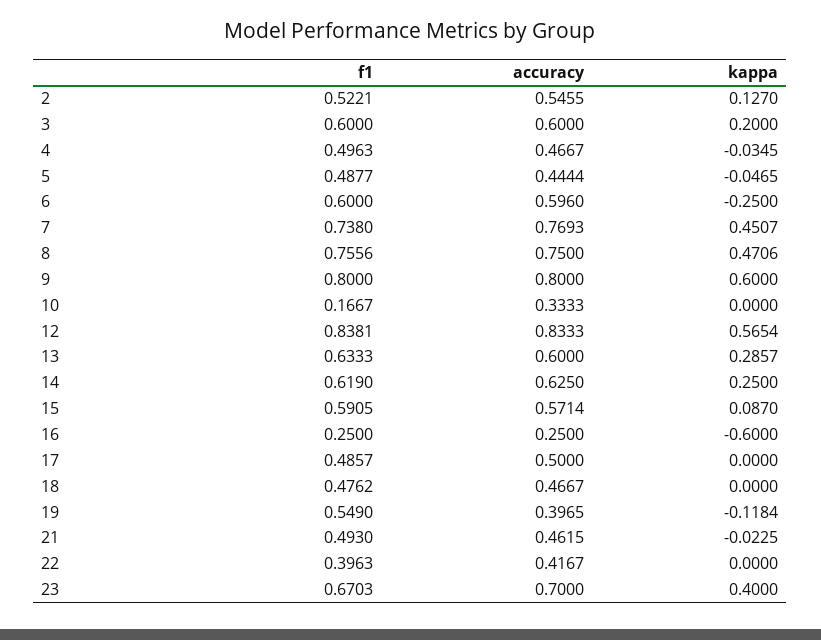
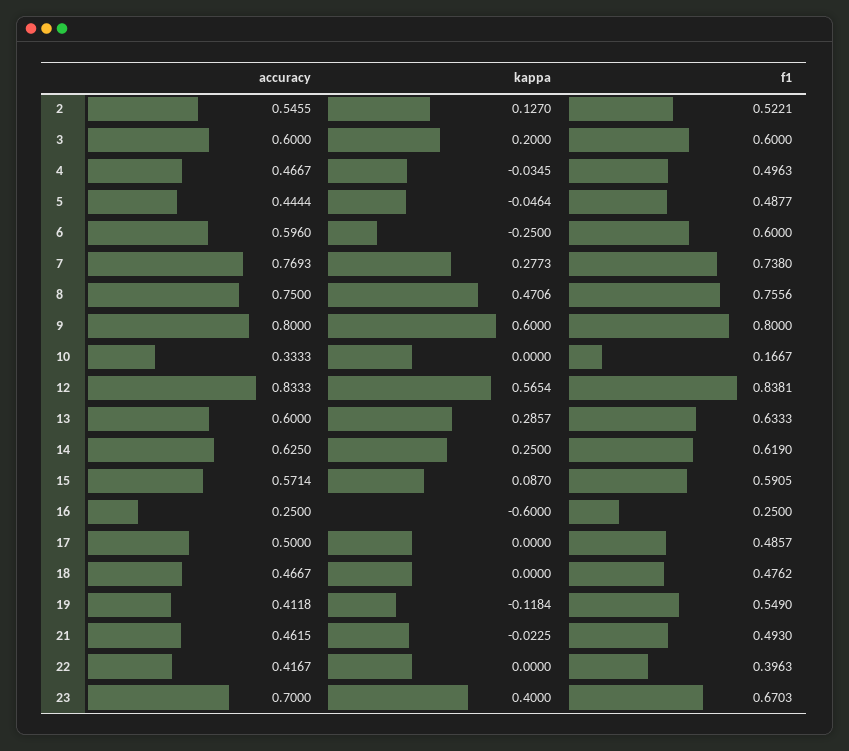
kappa, 5: -0.0465 -> -0.0464
kappa, 7: 0.4507 -> 0.2773
accuracy, 19: 0.3965 -> 0.4118

